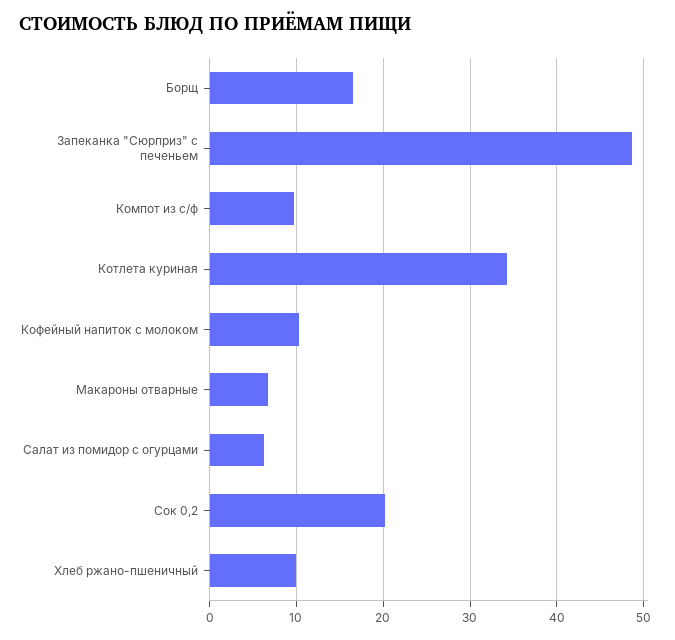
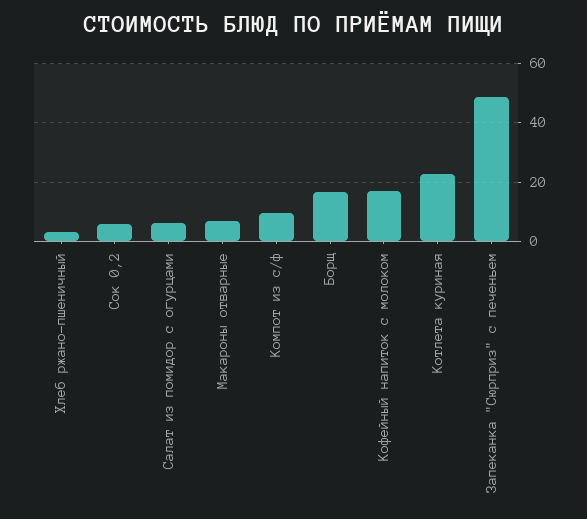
Котлета куриная: 34 -> 22.5
Кофейный напиток с молоком: 10 -> 17.5
Сок 0,2: 20 -> 5
Хлеб ржано-пшеничный: 10 -> 2.5

